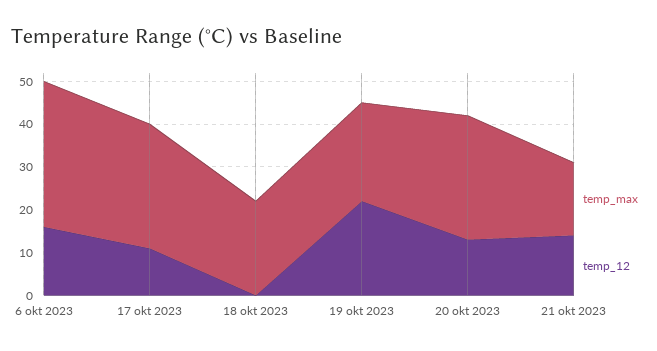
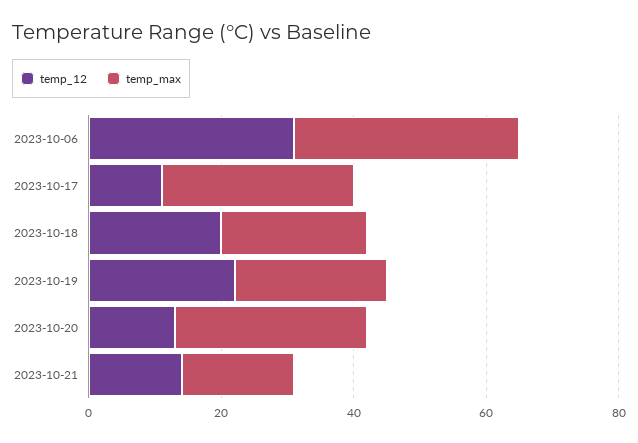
temp_12, 6 okt 2023: 15 -> 30
temp_12, 18 okt 2023: 0 -> 20

